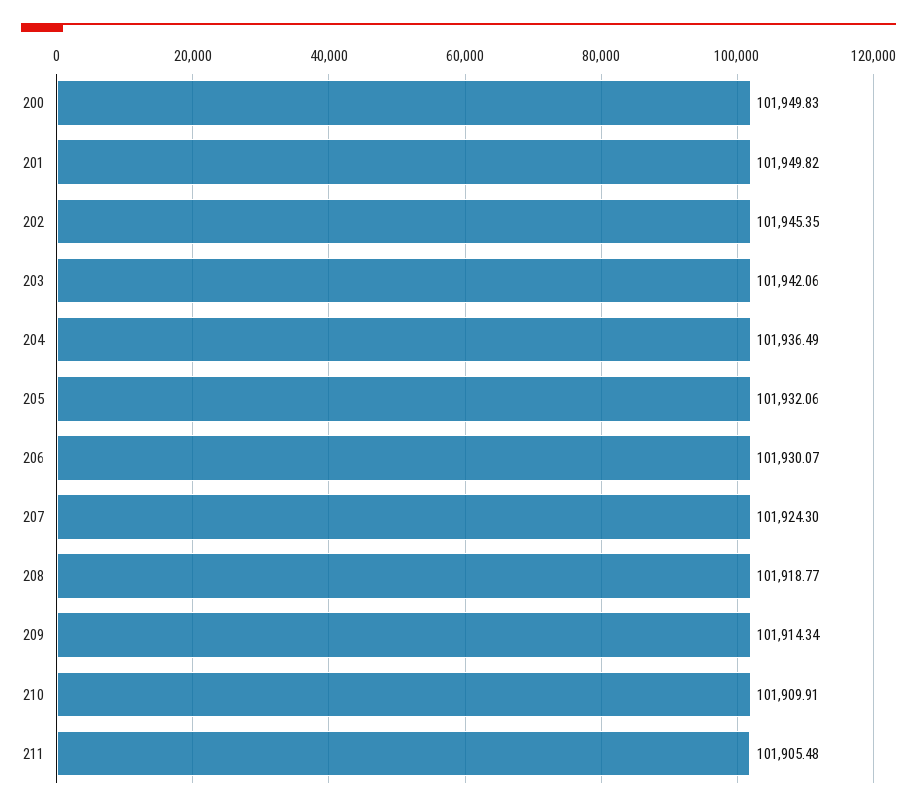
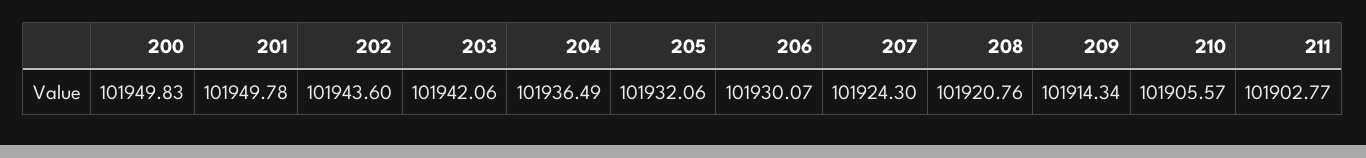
201: 101949.82 -> 101949.78
202: 101945.35 -> 101943.6
208: 101918.77 -> 101920.76
210: 101909.91 -> 101905.57
211: 101905.48 -> 101902.77

